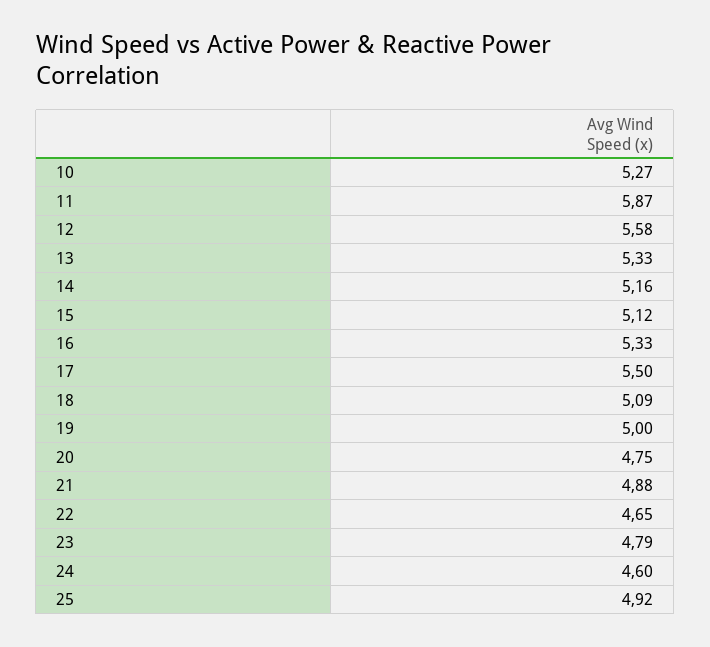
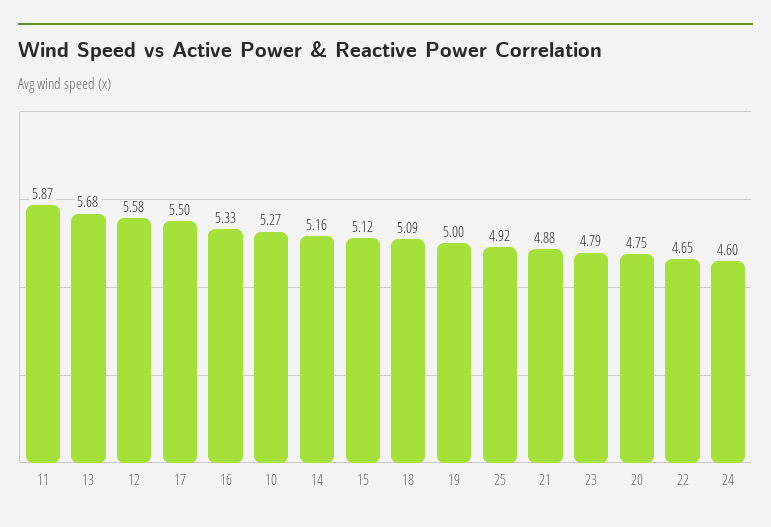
13: 5.33 -> 5.68

